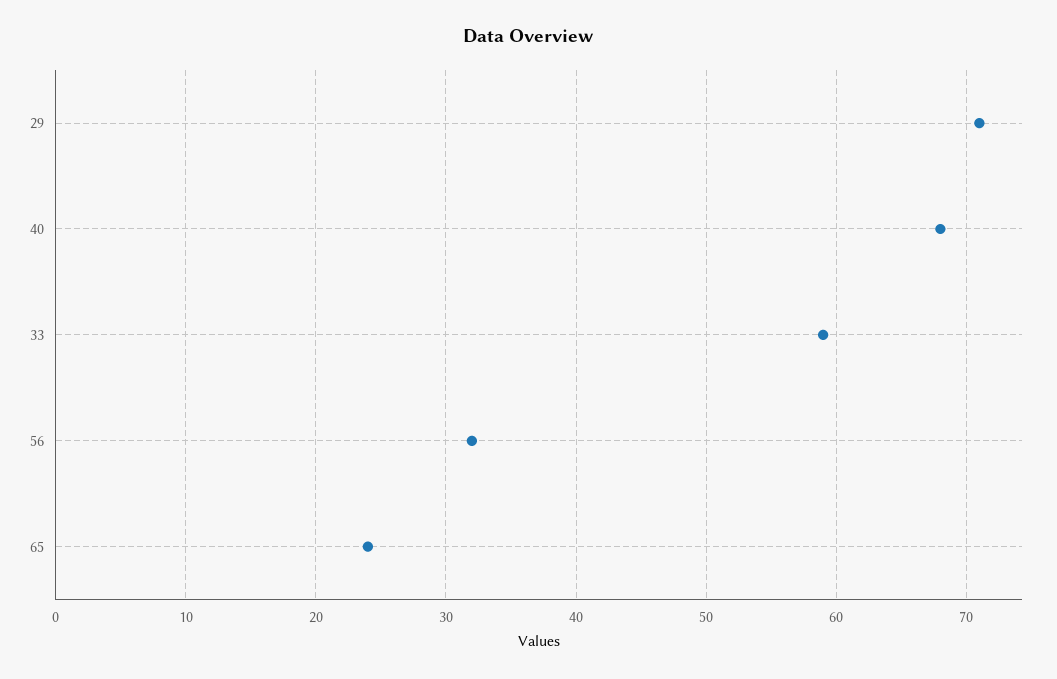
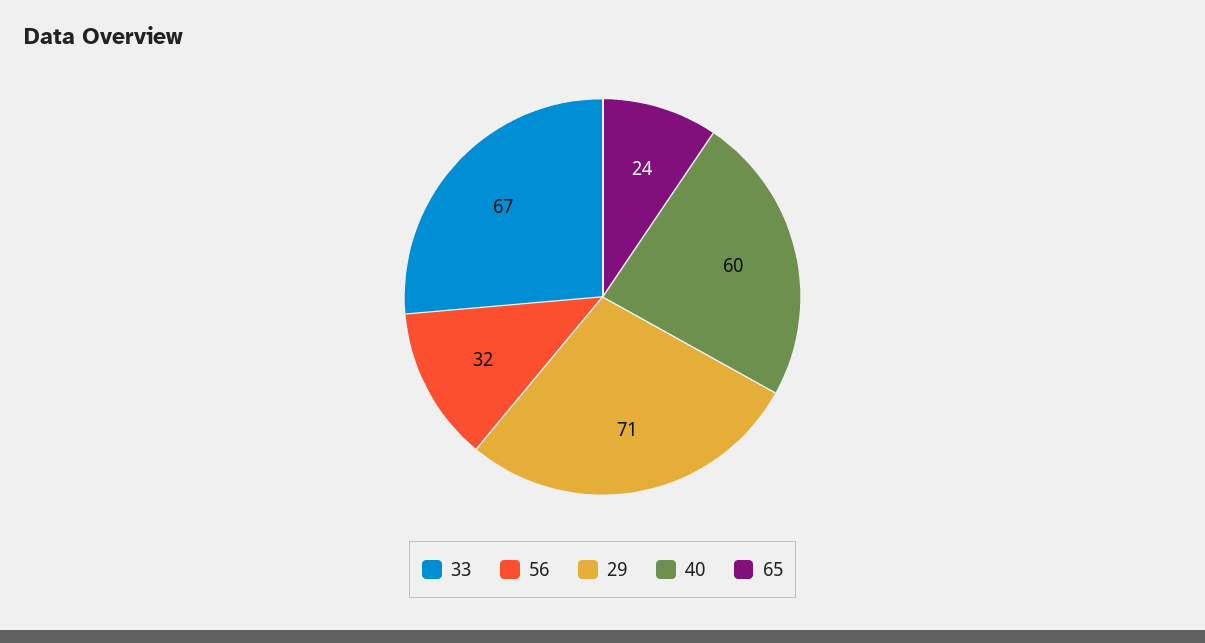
40: 68 -> 60
33: 59 -> 67

